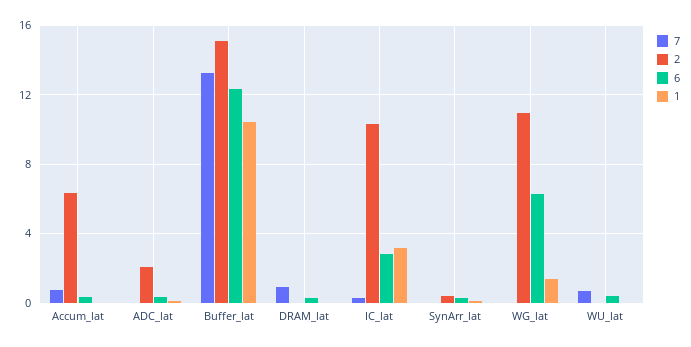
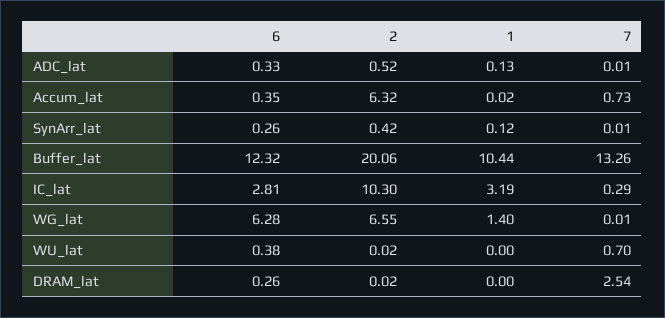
2, ADC_lat: 2 -> 0.52
2, Buffer_lat: 15 -> 20.06
7, DRAM_lat: 1 -> 2.54
2, WG_lat: 11 -> 6.55

